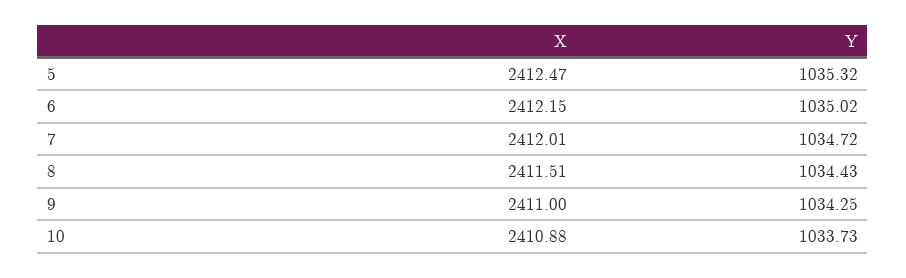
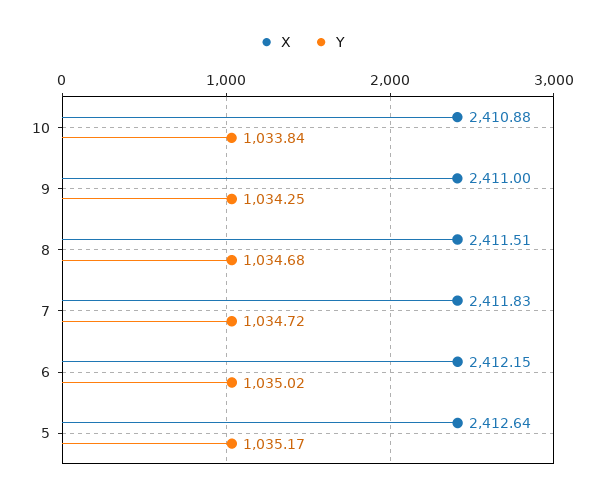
X, 5: 2412.47 -> 2412.64
Y, 5: 1035.32 -> 1035.17
X, 7: 2412.01 -> 2411.83
Y, 8: 1034.43 -> 1034.68
Y, 10: 1033.73 -> 1033.84

